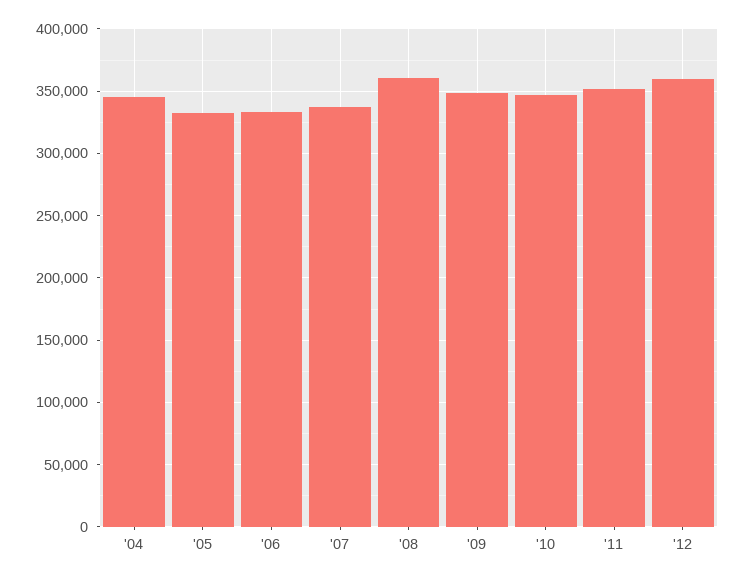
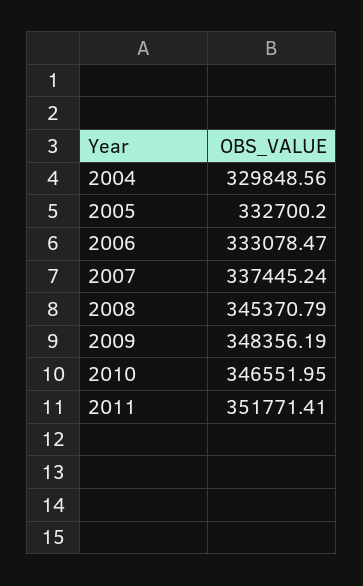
'04: 345000 -> 329848.56
'08: 360000 -> 345370.79
'12: 360000 -> none

